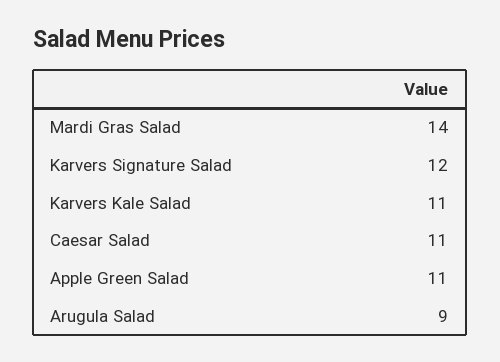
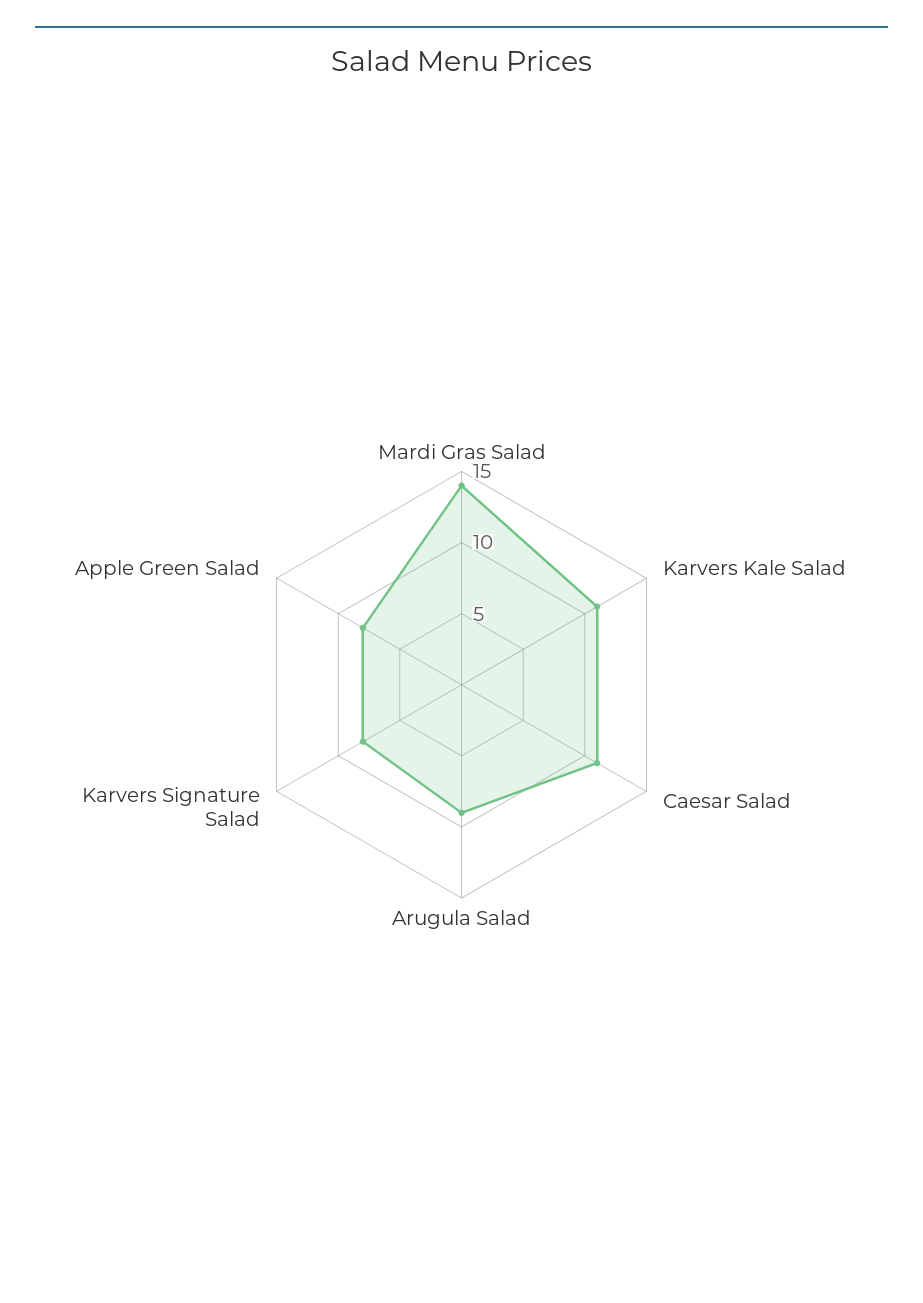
Karvers Signature Salad: 12 -> 8
Apple Green Salad: 11 -> 8

